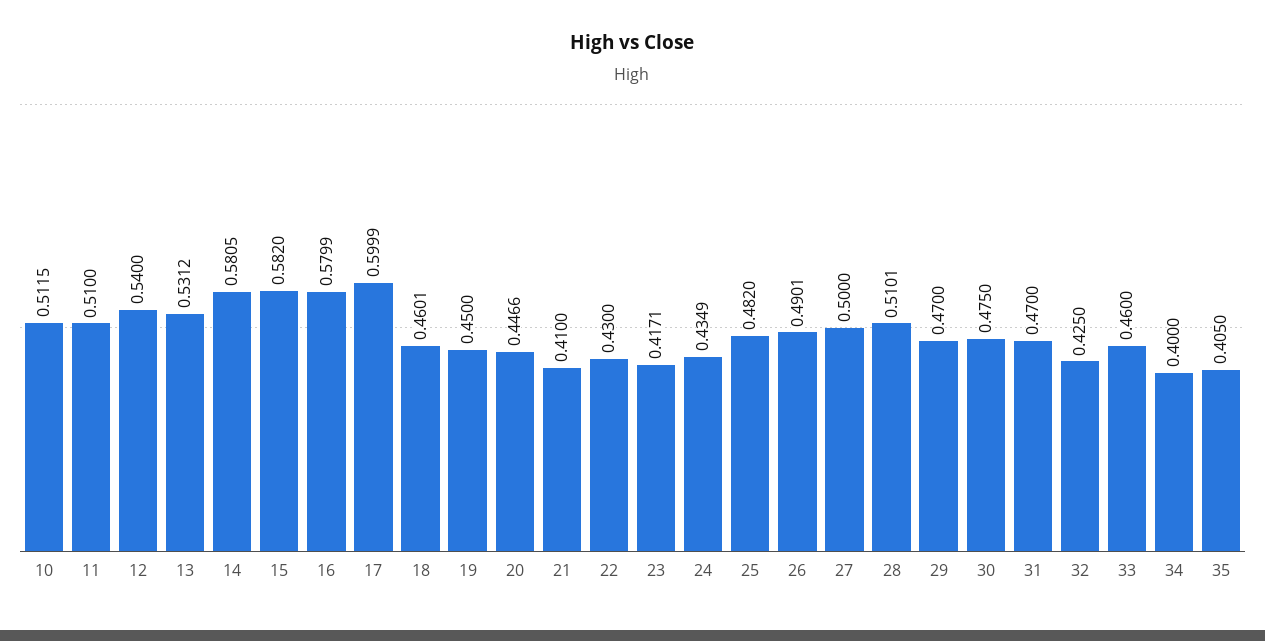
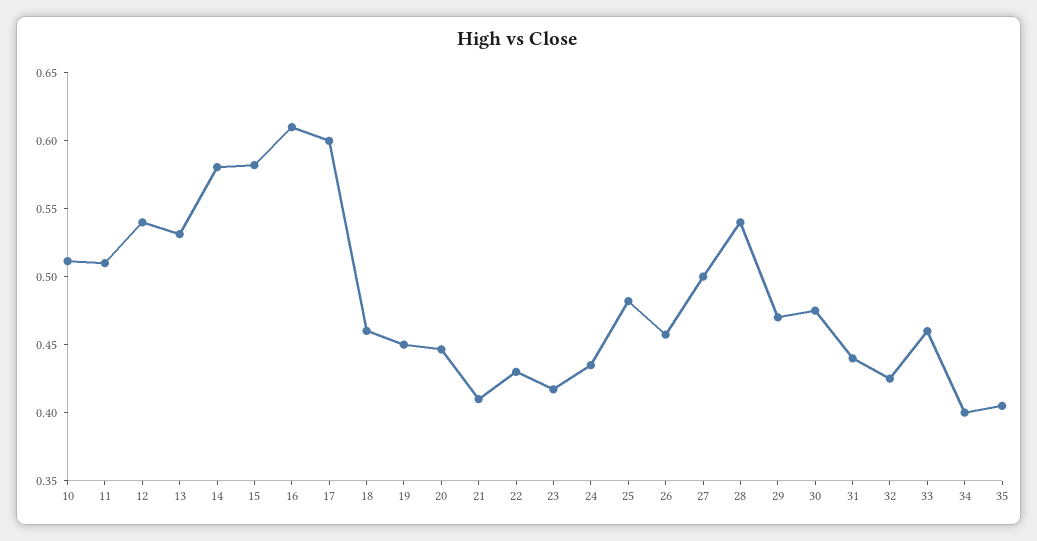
16: 0.5799 -> 0.61
26: 0.4901 -> 0.46
28: 0.5101 -> 0.54
31: 0.47 -> 0.44

